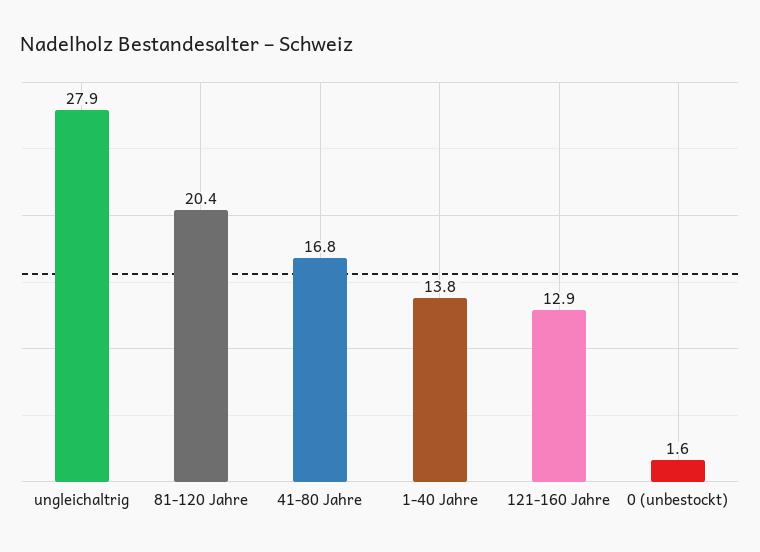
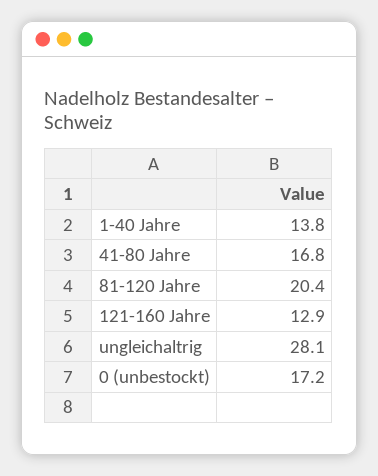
ungleichaltrig: 27.9 -> 28.1
0 (unbestockt): 1.6 -> 17.2

